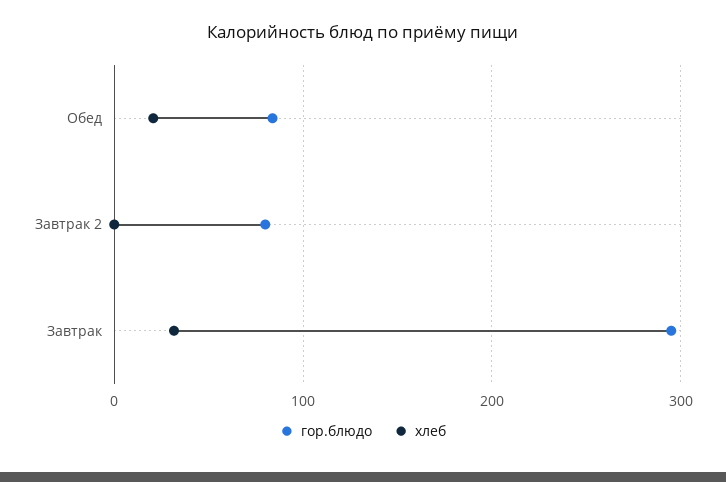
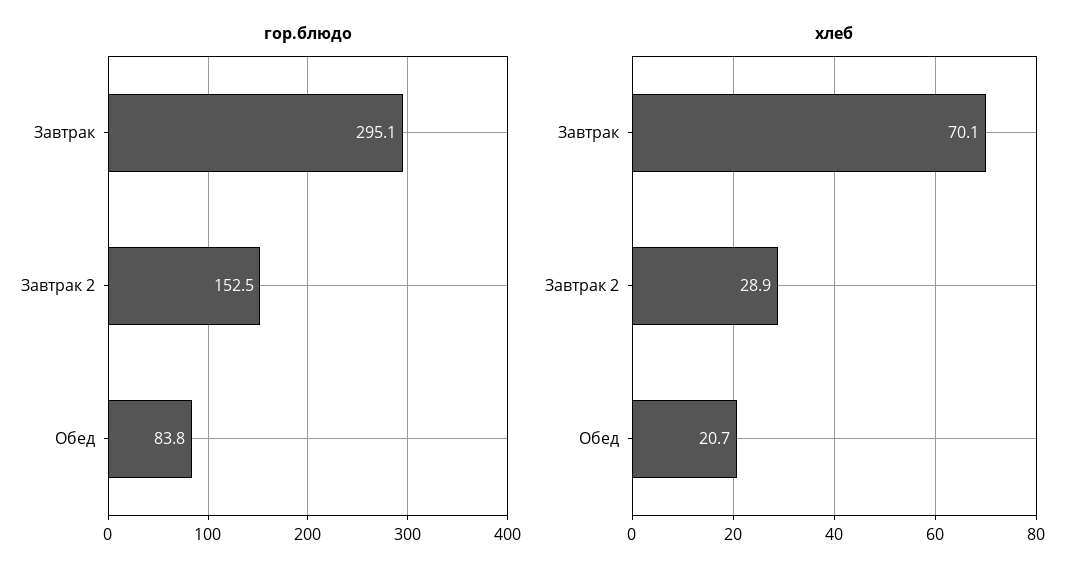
гор.блюдо, Завтрак 2: 80 -> 152.5
хлеб, Завтрак 2: 0 -> 28.9
хлеб, Завтрак: 30 -> 70.1

